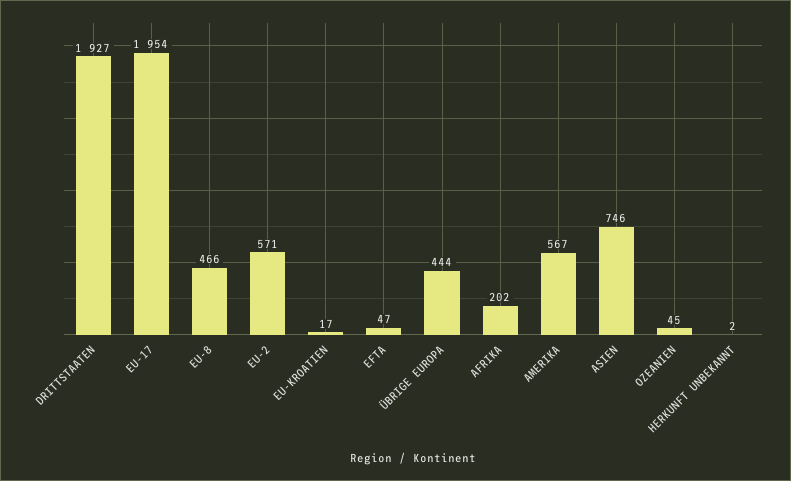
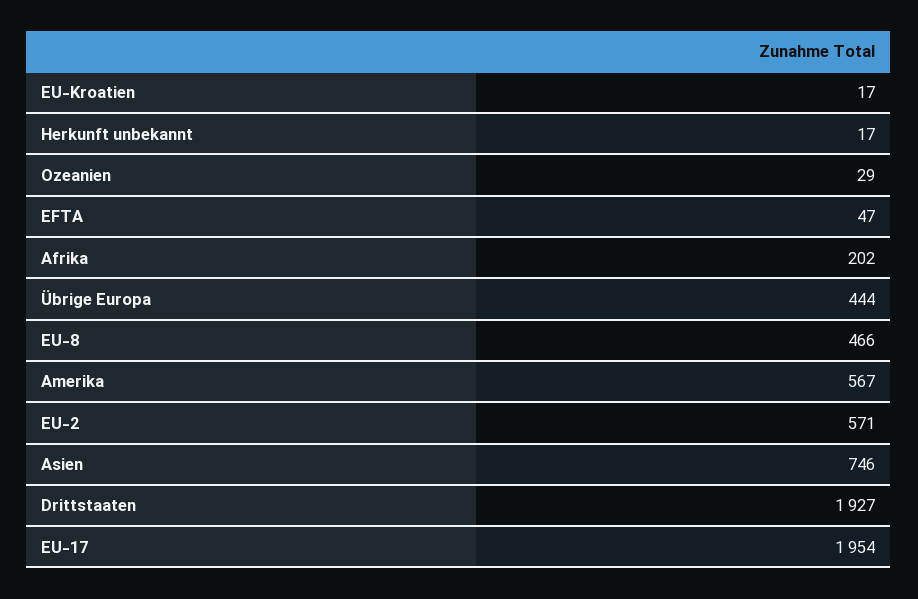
OZEANIEN: 45 -> 29
HERKUNFT UNBEKANNT: 2 -> 17

